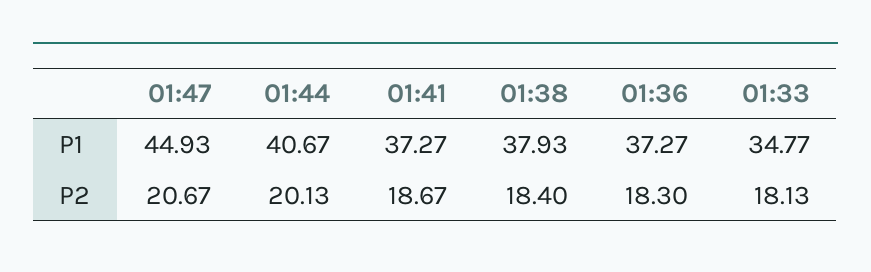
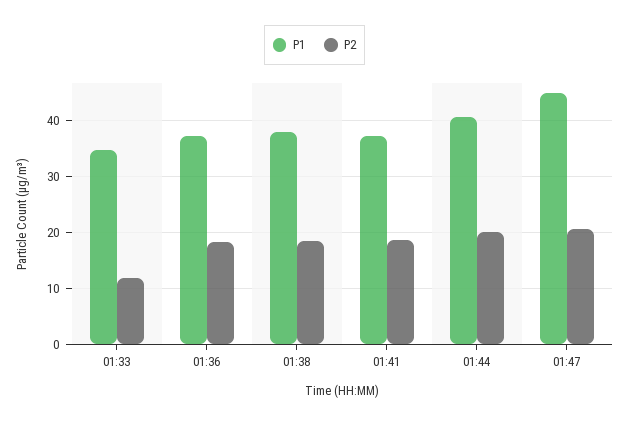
P2, 01:33: 18.13 -> 12

